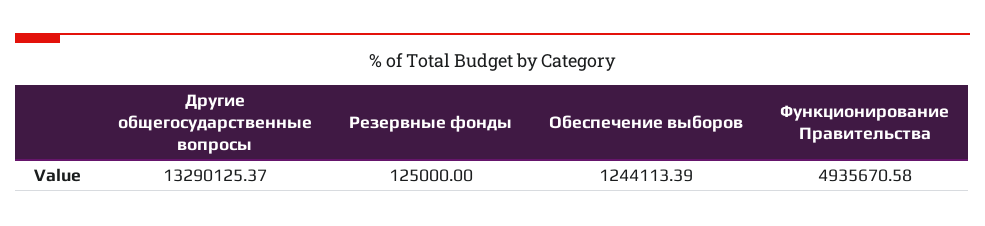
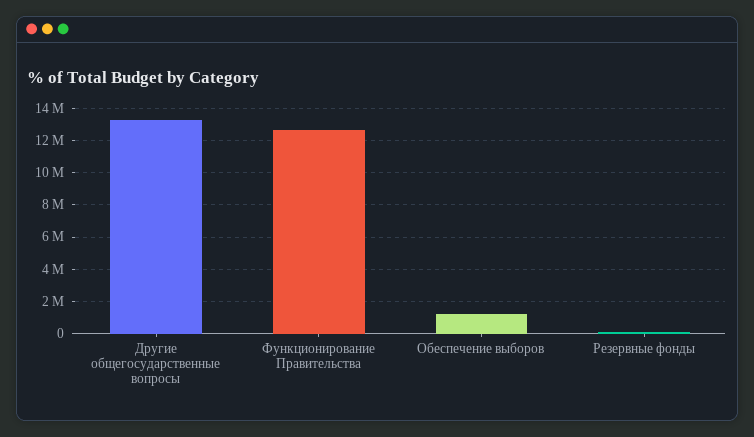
Функционирование Правительства: 4935670.58 -> 12500000

